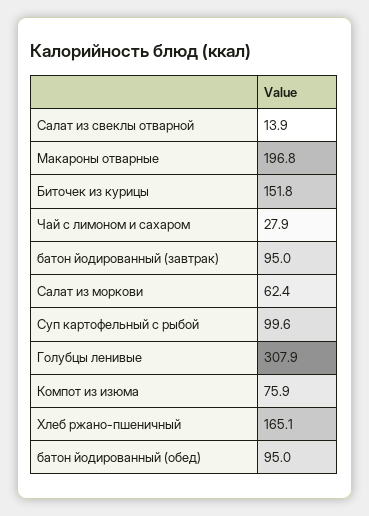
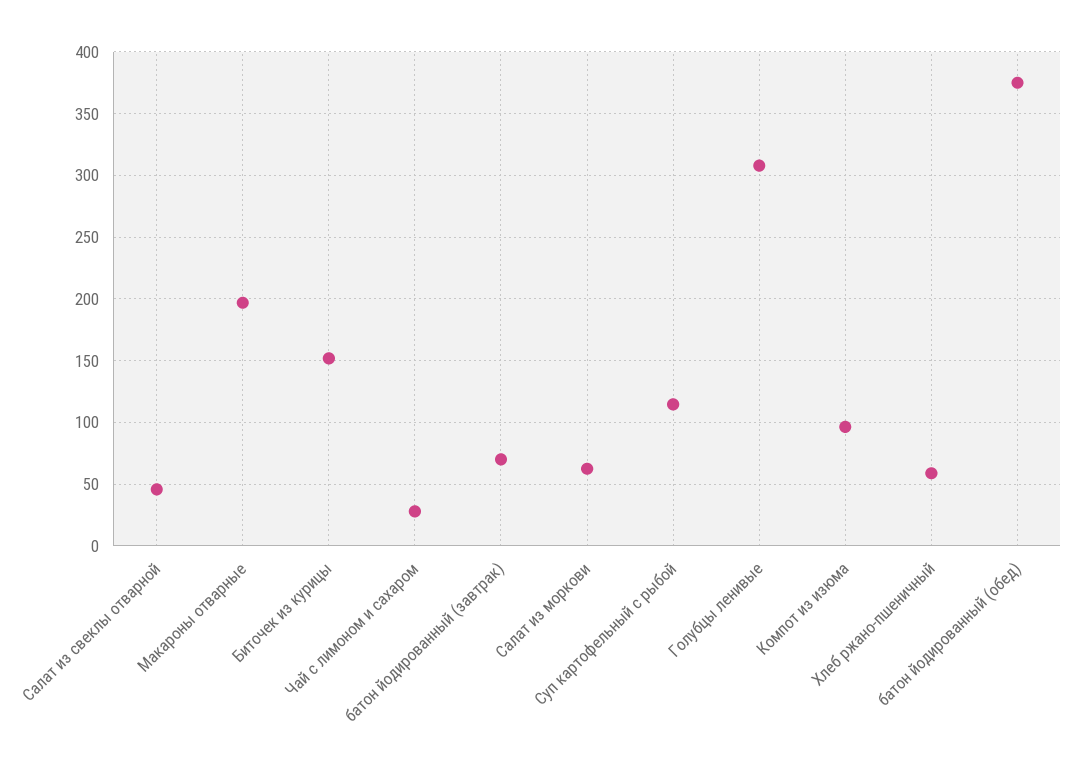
Салат из свеклы отварной: 13.9 -> 45
батон йодированный (завтрак): 95 -> 70
Суп картофельный с рыбой: 99.6 -> 115
Компот из изюма: 75.9 -> 95
Хлеб ржано-пшеничный: 165.1 -> 60
батон йодированный (обед): 95 -> 375

